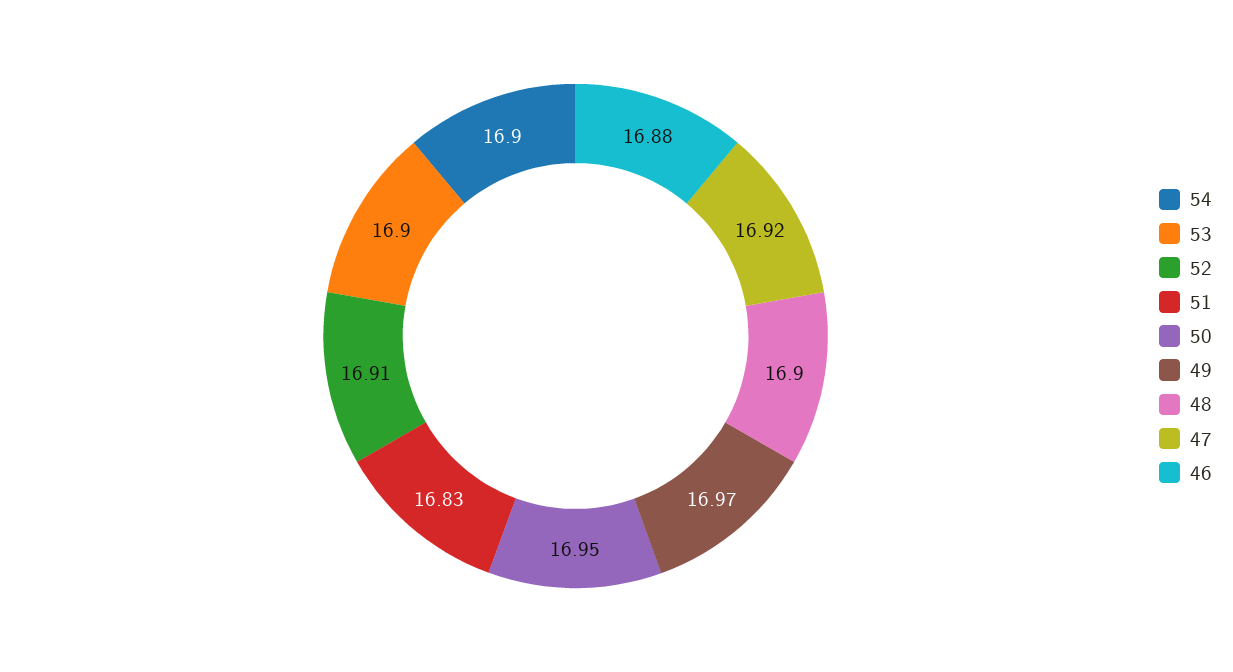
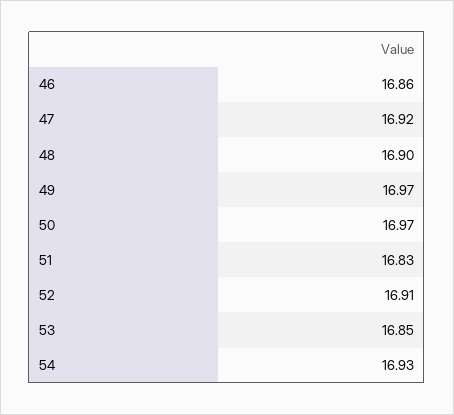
54: 16.9 -> 16.93
53: 16.9 -> 16.85
50: 16.95 -> 16.97
46: 16.88 -> 16.86

